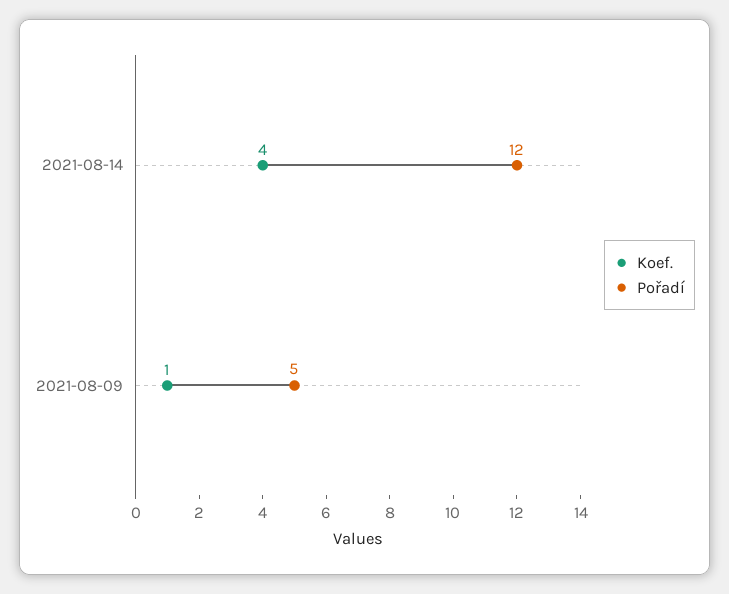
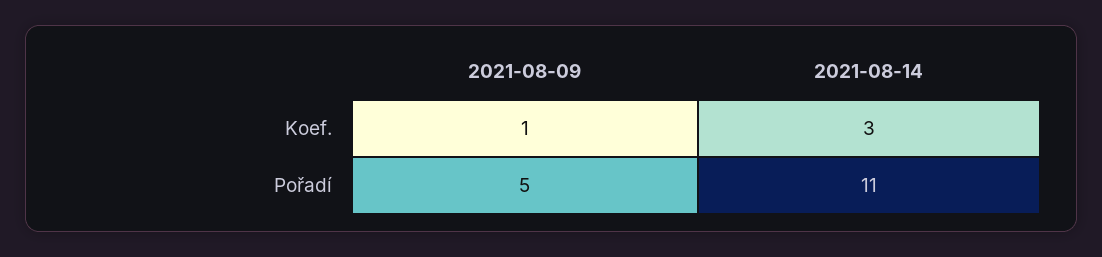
Koef., 2021-08-14: 4 -> 3
Pořadí, 2021-08-14: 12 -> 11

